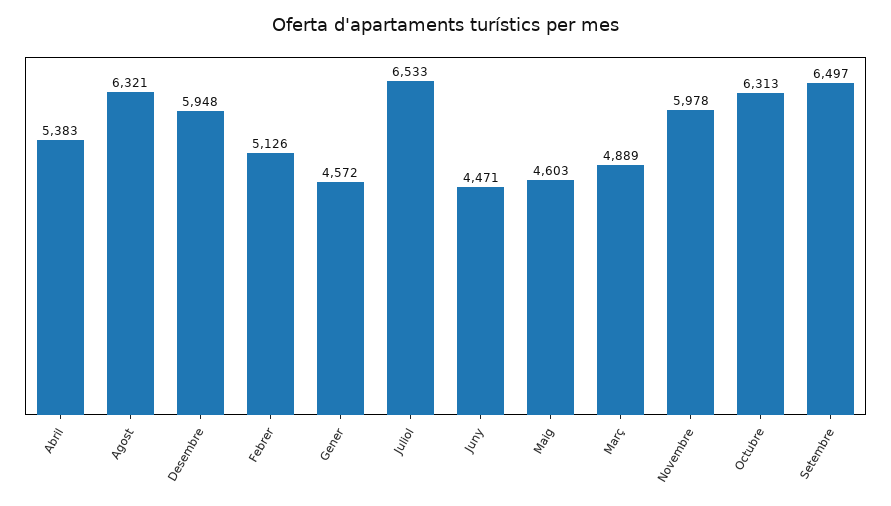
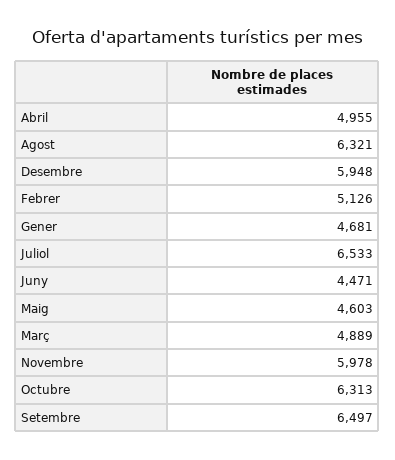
Abril: 5383 -> 4955
Gener: 4572 -> 4681

